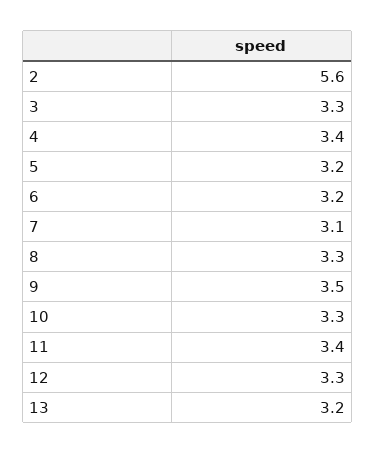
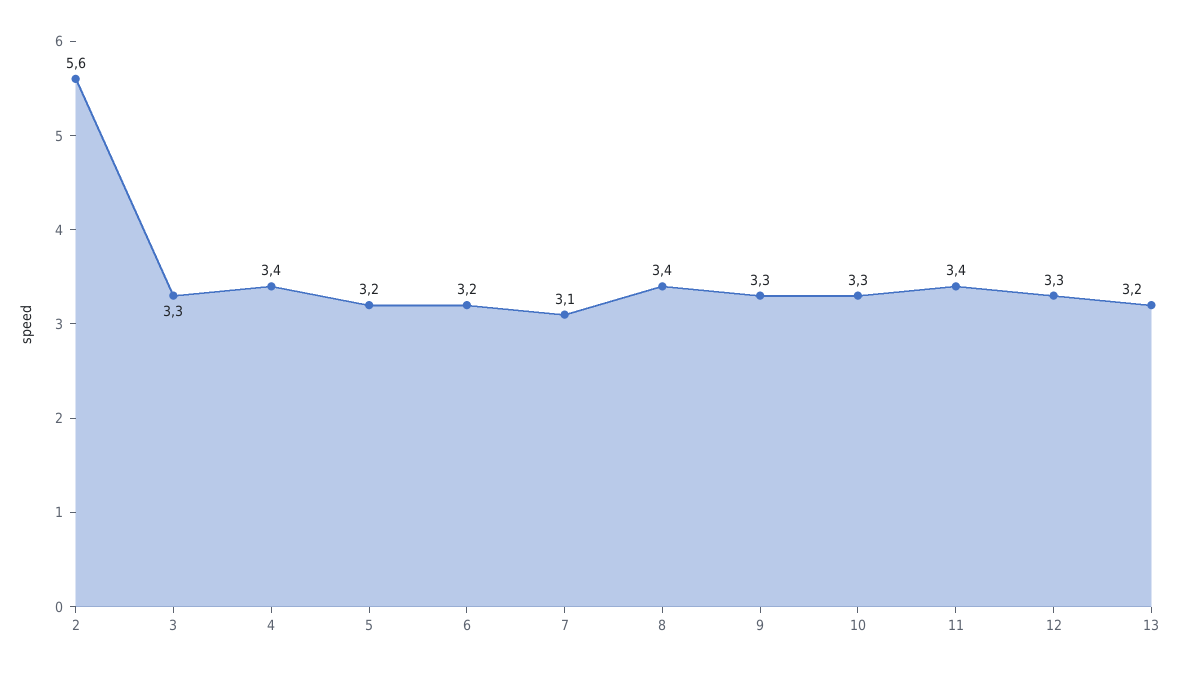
8: 3.3 -> 3.4
9: 3.5 -> 3.3

